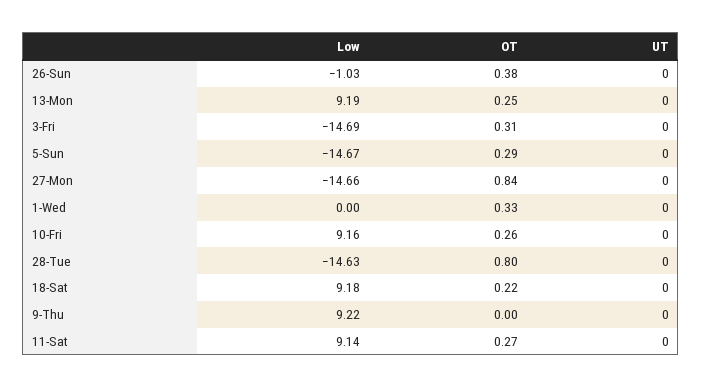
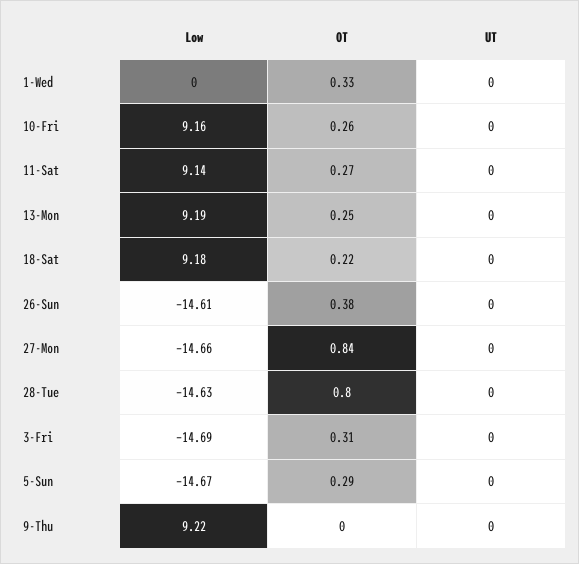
Low, 26-Sun: -1.03 -> -14.61

